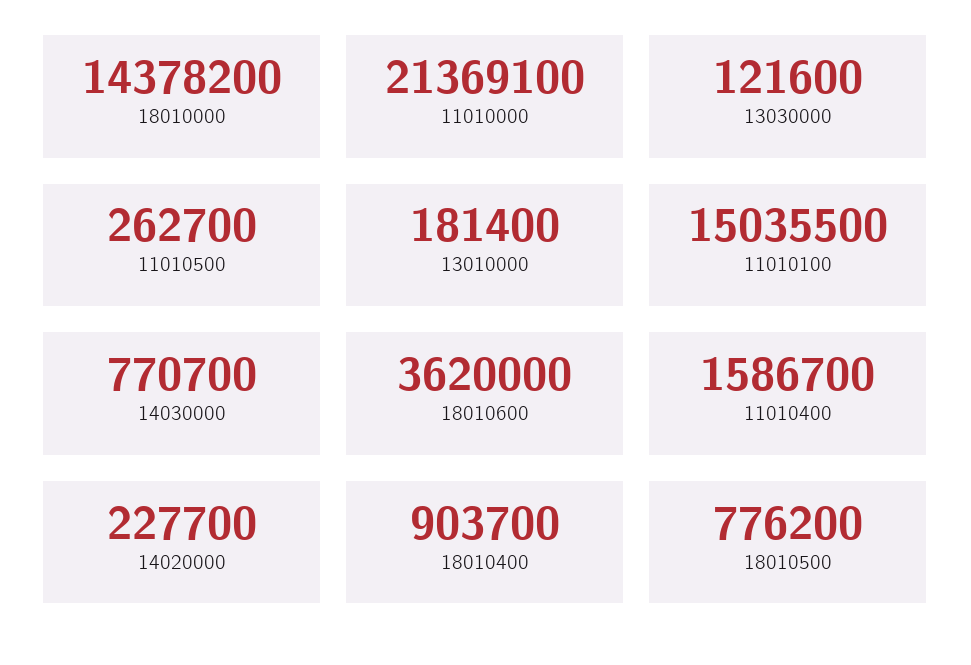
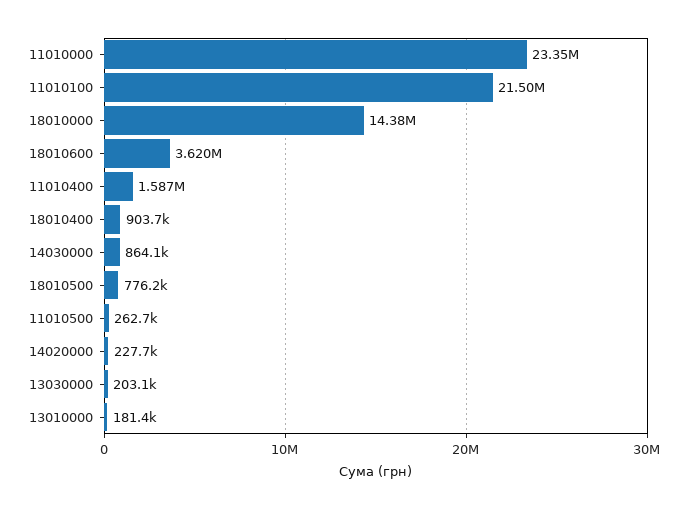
11010000: 21369100 -> 23350000
13030000: 121600 -> 203100
11010100: 15035500 -> 21500000
14030000: 770700 -> 864100

